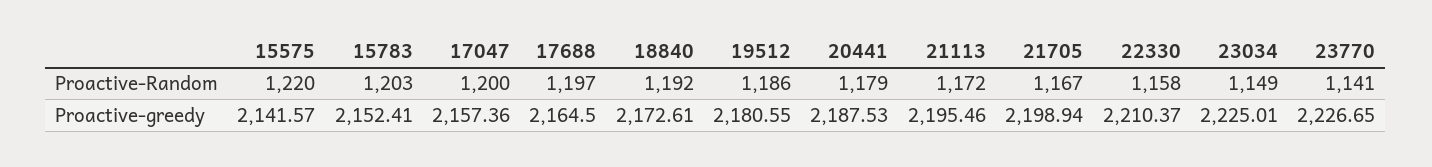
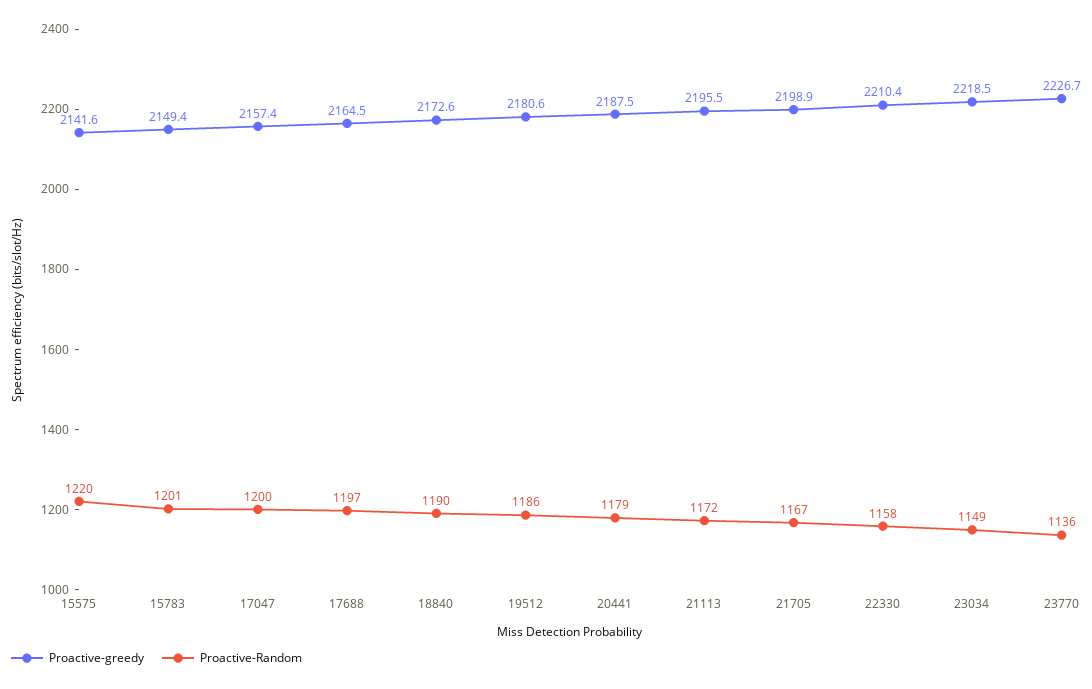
Proactive-Random, 15783: 1203 -> 1201
Proactive-Random, 18840: 1192 -> 1190
Proactive-Random, 23770: 1141 -> 1136
Proactive-greedy, 15783: 2152.41 -> 2149.4
Proactive-greedy, 23034: 2225.01 -> 2218.5

